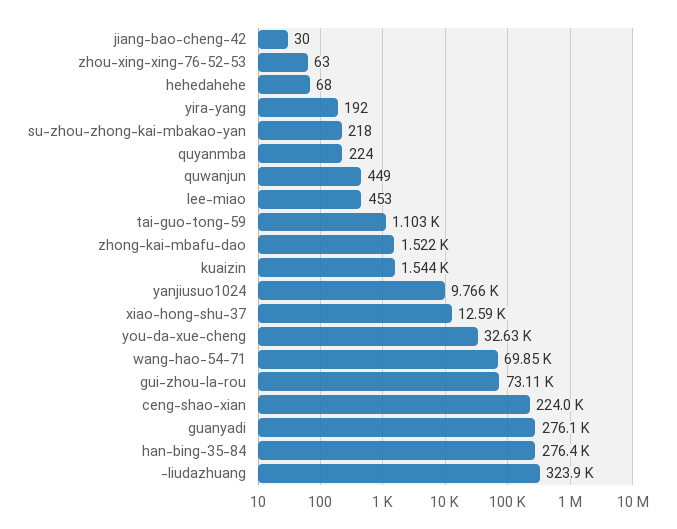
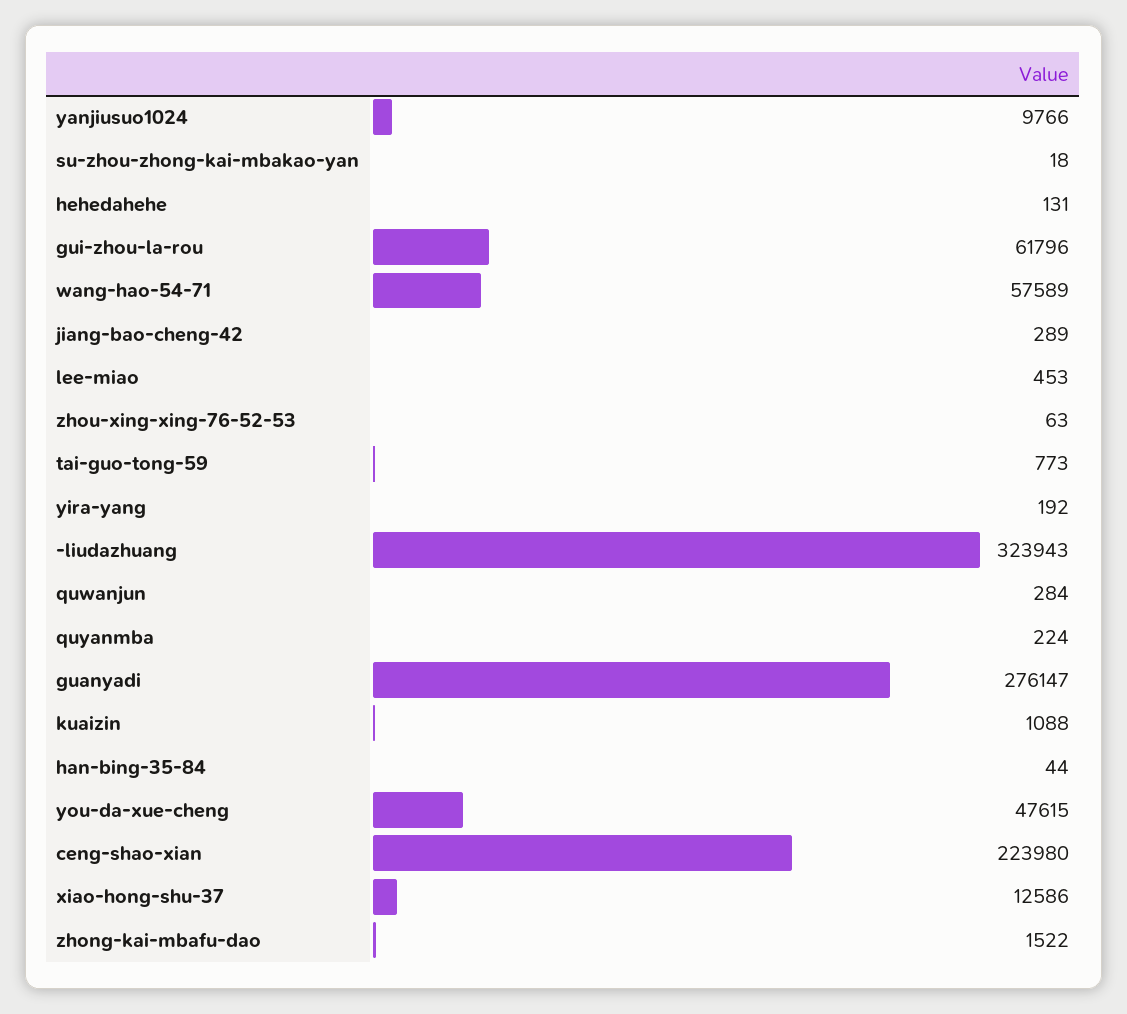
jiang-bao-cheng-42: 30 -> 289
hehedahehe: 68 -> 131
su-zhou-zhong-kai-mbakao-yan: 218 -> 18
quwanjun: 449 -> 284
tai-guo-tong-59: 1103 -> 773
kuaizin: 1544 -> 1088
you-da-xue-cheng: 32630 -> 47615
wang-hao-54-71: 69850 -> 57589
gui-zhou-la-rou: 73110 -> 61796
han-bing-35-84: 276400 -> 44

